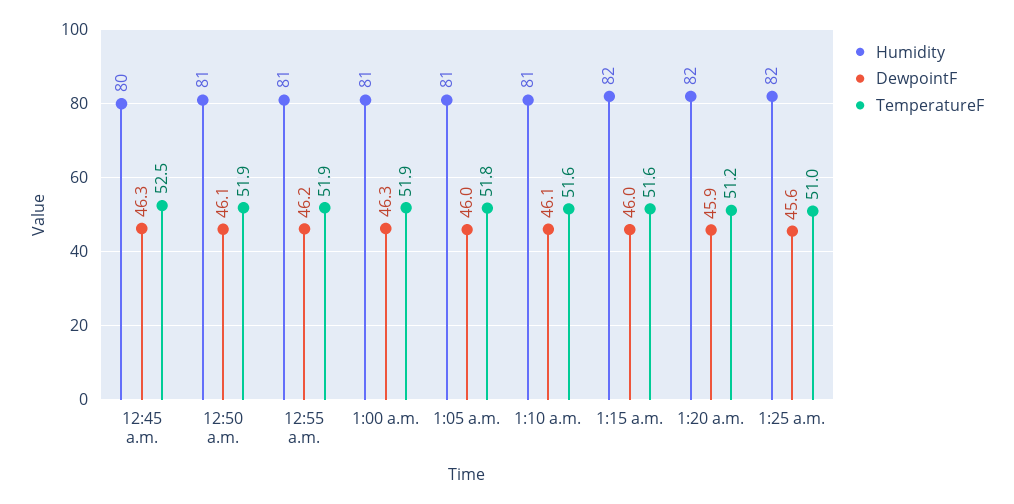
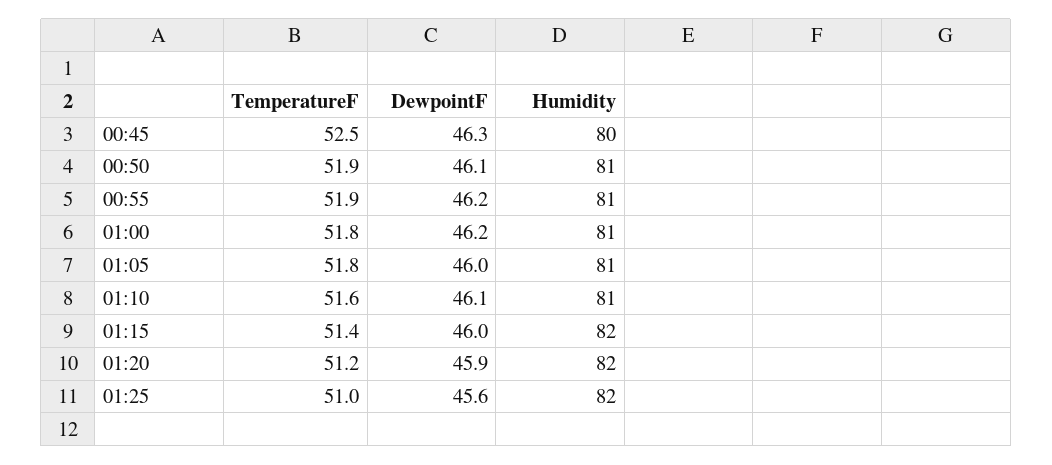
DewpointF, 1:00 a.m.: 46.3 -> 46.2
TemperatureF, 1:00 a.m.: 51.9 -> 51.8
TemperatureF, 1:15 a.m.: 51.6 -> 51.4

